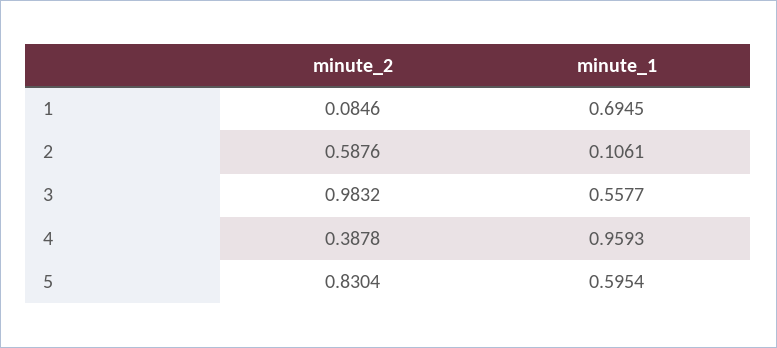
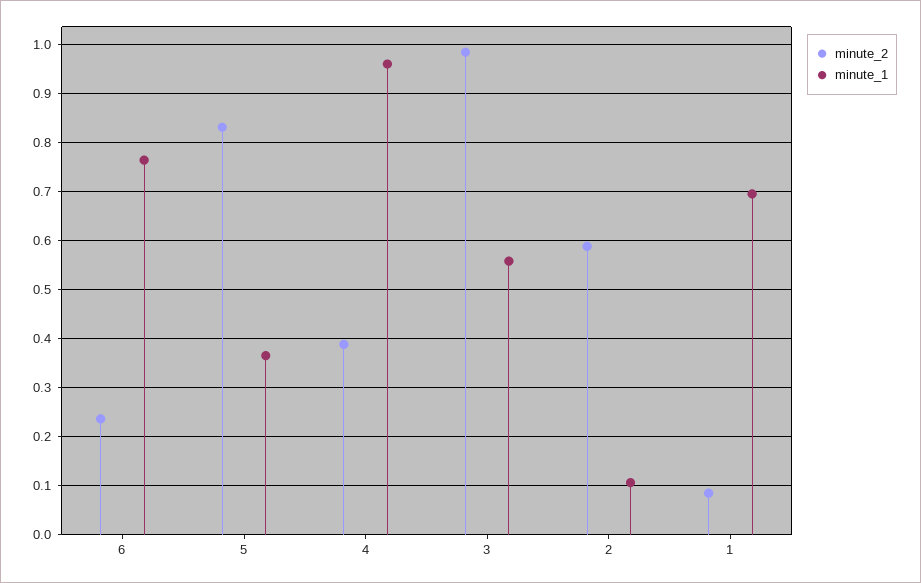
minute_1, 5: 0.5954 -> 0.36
minute_2, 6: none -> 0.24
minute_1, 6: none -> 0.76

